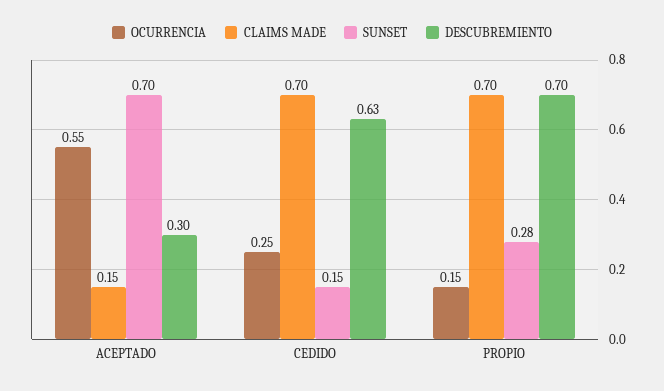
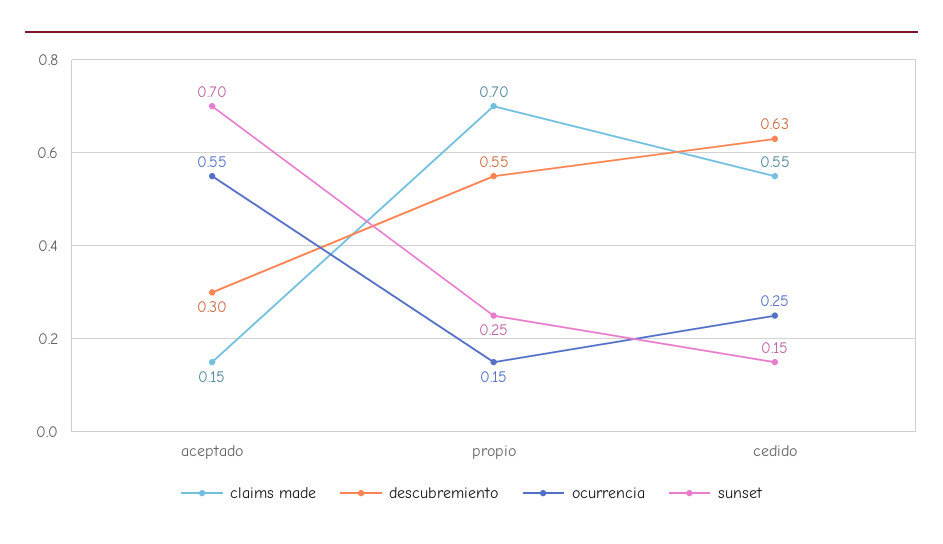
CLAIMS MADE, CEDIDO: 0.7 -> 0.55
SUNSET, PROPIO: 0.28 -> 0.25
DESCUBREMIENTO, PROPIO: 0.7 -> 0.55

